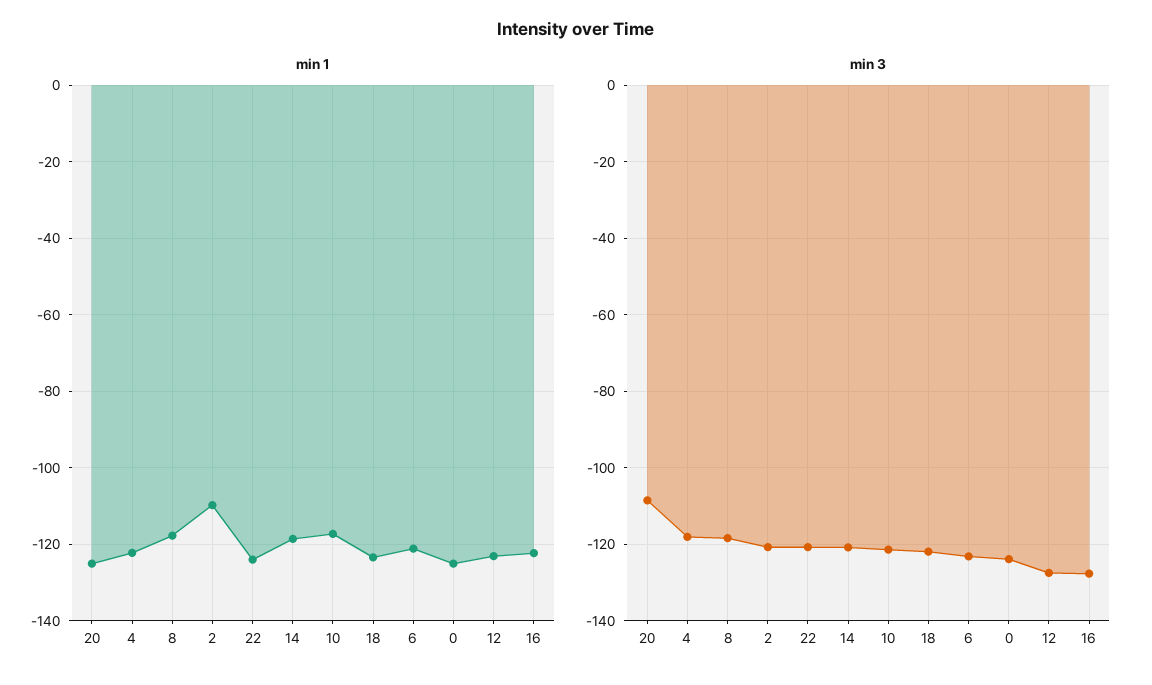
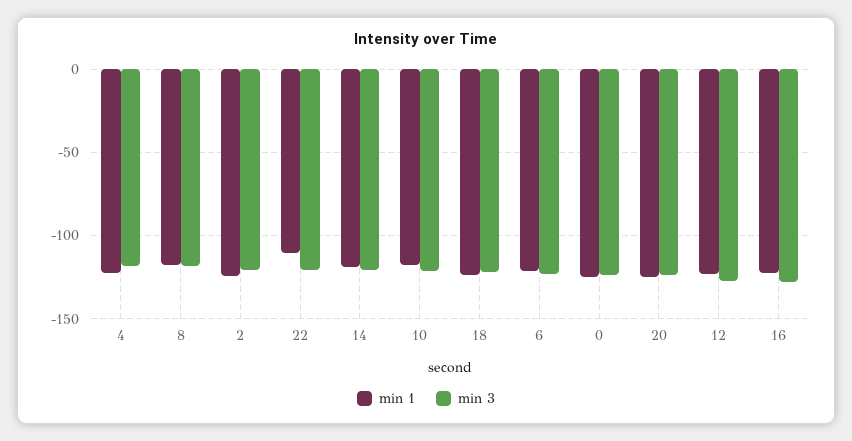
min 1, 2: -110 -> -125
min 1, 22: -124 -> -110
min 3, 20: -108 -> -125

